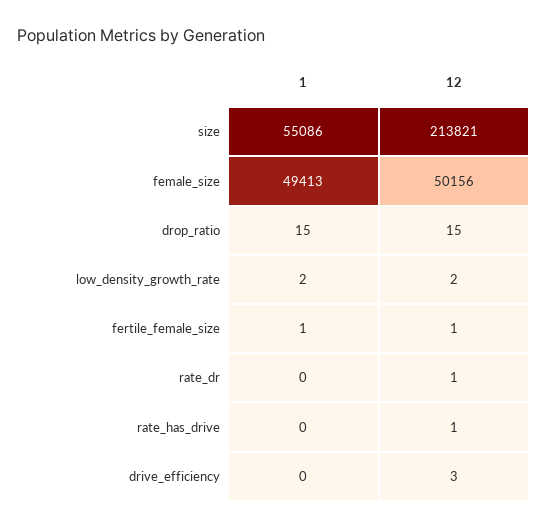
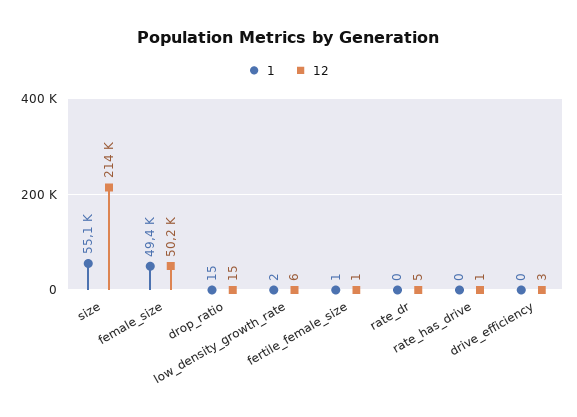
12, low_density_growth_rate: 2 -> 6
12, rate_dr: 1 -> 5

